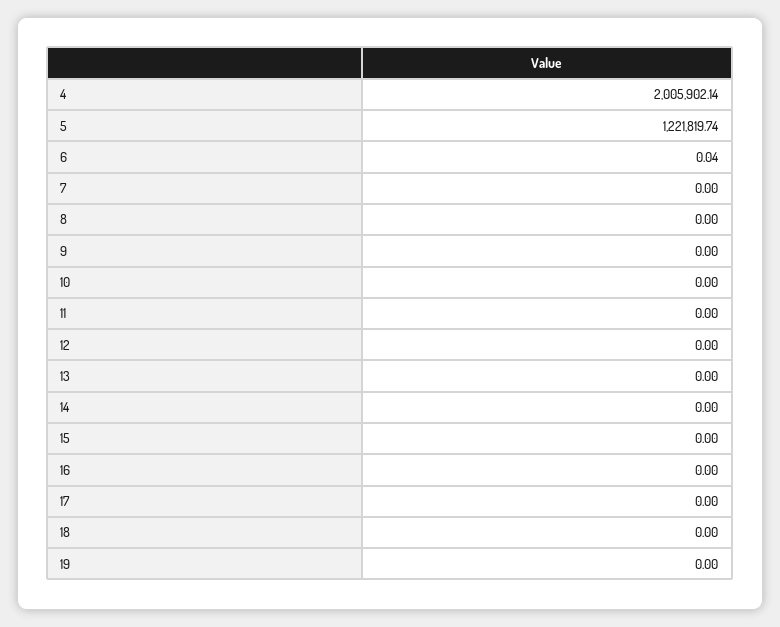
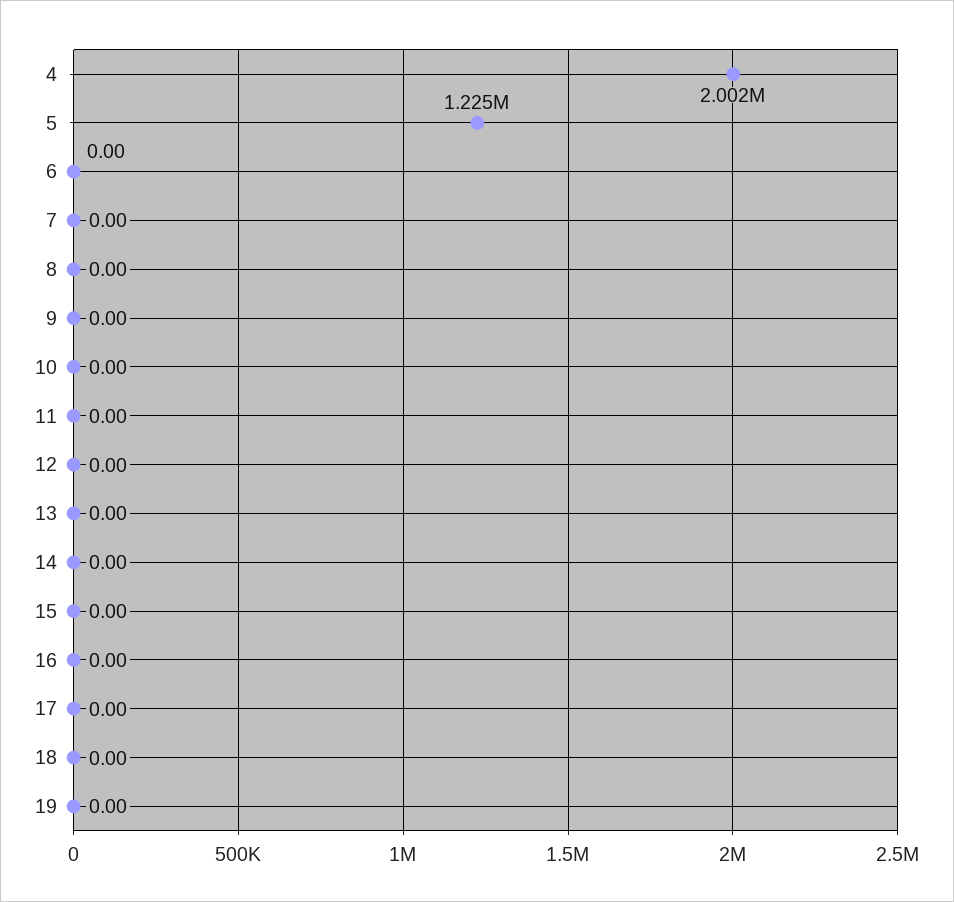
4: 2005902.14 -> 2002000
5: 1221819.74 -> 1225000
6: 0.04 -> 0

